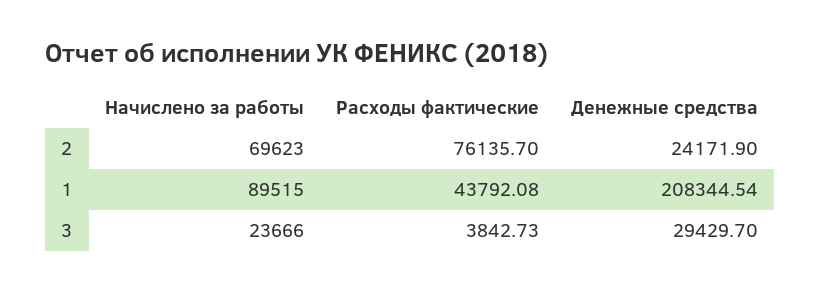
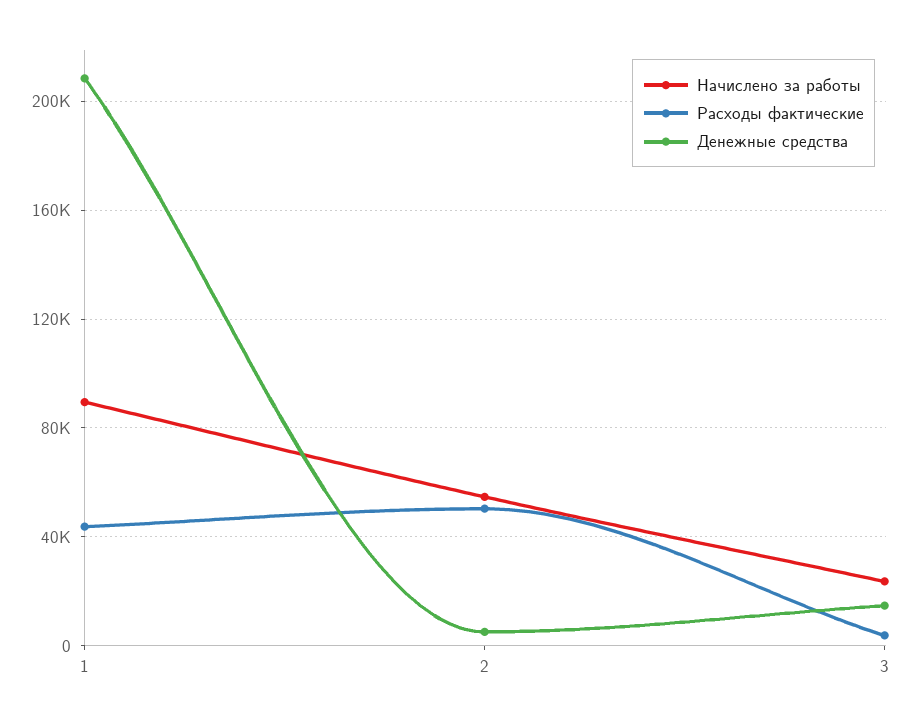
Начислено за работы, 2: 69623 -> 55000
Расходы фактические, 2: 76135.7 -> 50000
Денежные средства, 2: 24171.9 -> 5000
Денежные средства, 3: 29429.7 -> 15000

